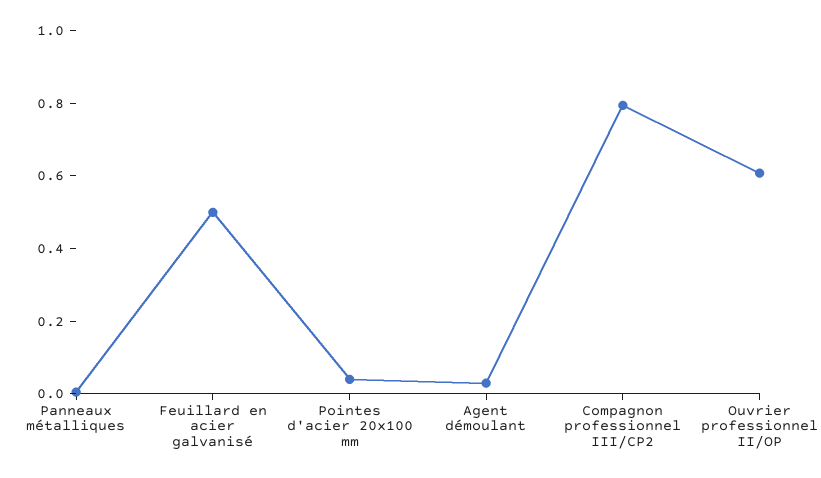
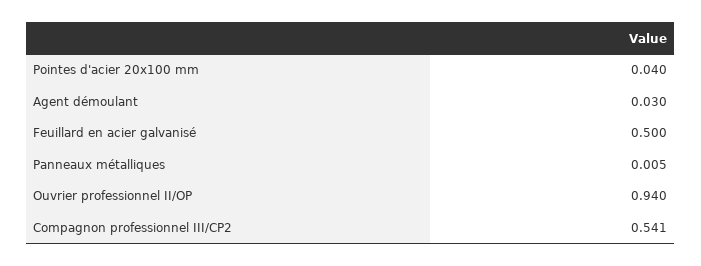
Compagnon professionnel III/CP2: 0.8 -> 0.541
Ouvrier professionnel II/OP: 0.6 -> 0.94

